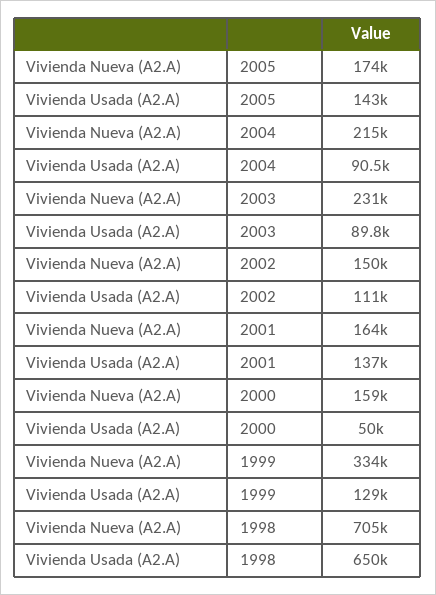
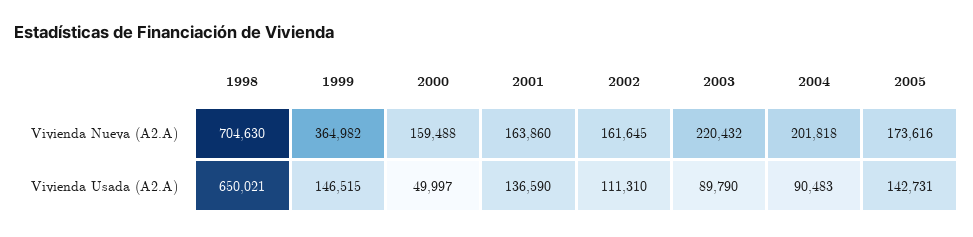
Vivienda Nueva (A2.A), 2004: 215000 -> 201818
Vivienda Nueva (A2.A), 2003: 231000 -> 220432
Vivienda Nueva (A2.A), 2002: 150000 -> 161645
Vivienda Nueva (A2.A), 1999: 334000 -> 364982
Vivienda Usada (A2.A), 1999: 129000 -> 146515

